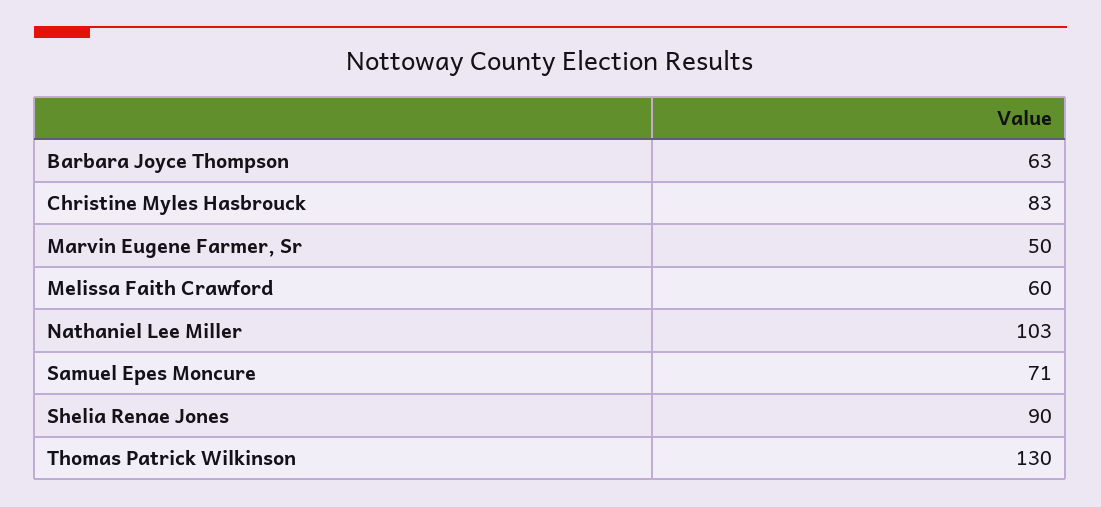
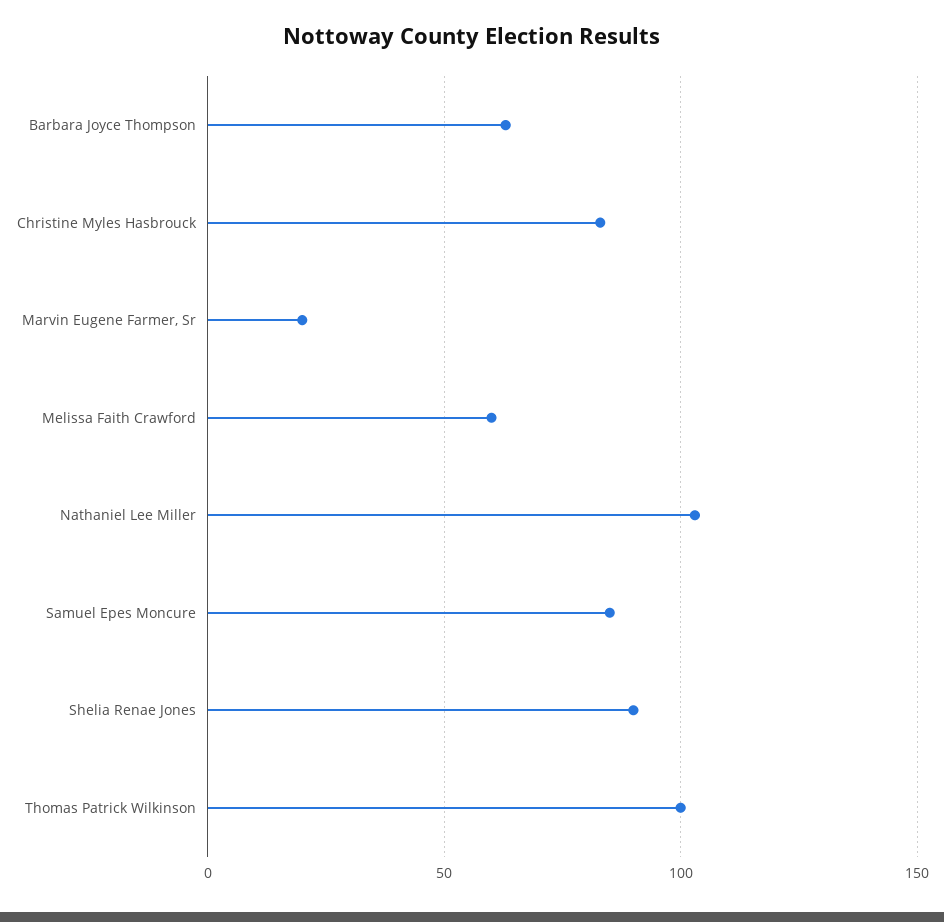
Marvin Eugene Farmer, Sr: 50 -> 20
Samuel Epes Moncure: 71 -> 85
Thomas Patrick Wilkinson: 130 -> 100

